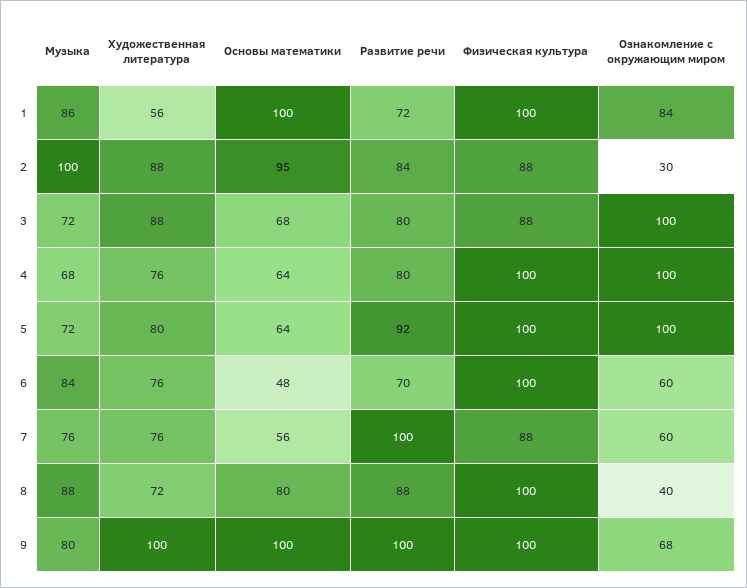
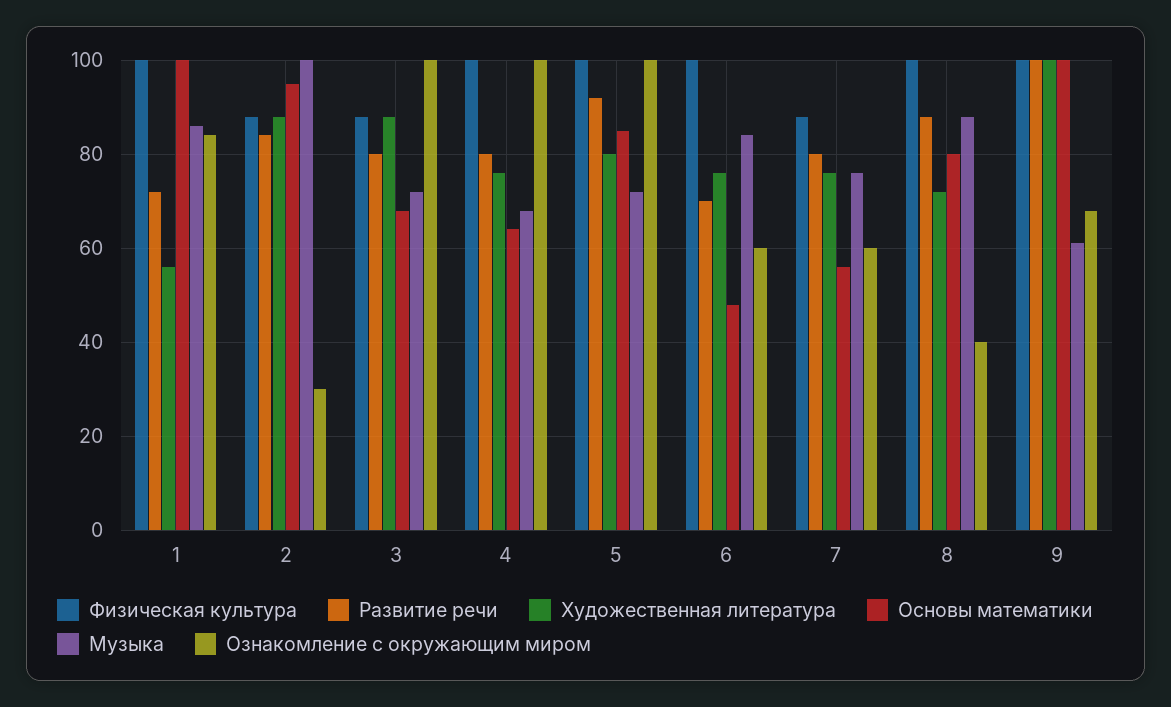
Основы математики, 5: 64 -> 85
Развитие речи, 7: 100 -> 80
Музыка, 9: 80 -> 60

